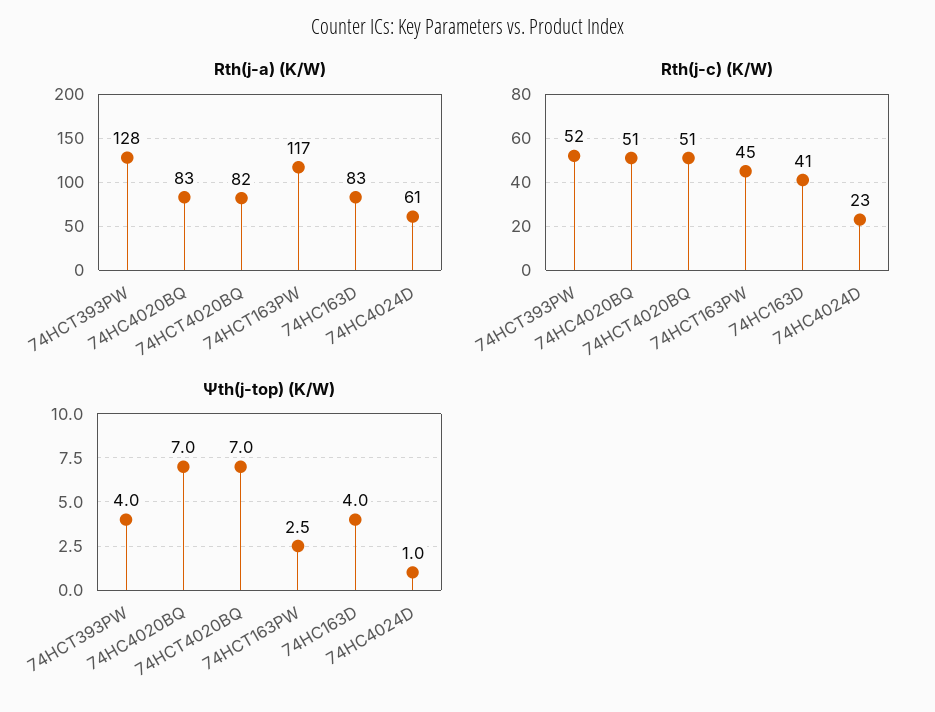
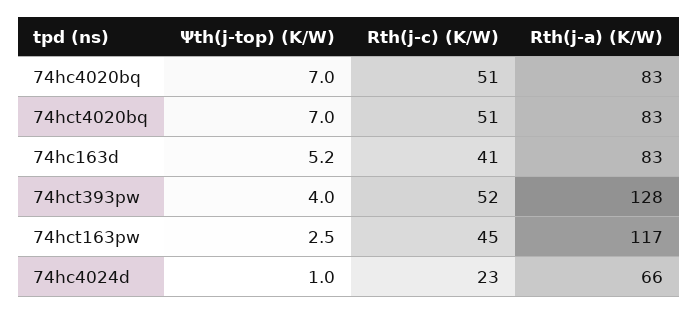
Rth(j-a) (K/W), 74HCT4020BQ: 82 -> 83
Rth(j-a) (K/W), 74HC4024D: 61 -> 66
Ψth(j-top) (K/W), 74HC163D: 4 -> 5.2

